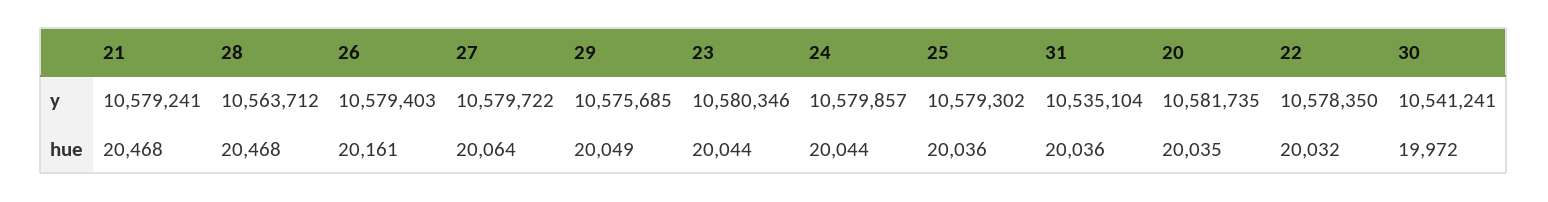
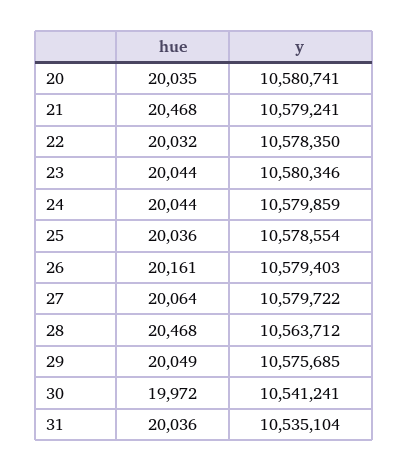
24, y: 10579857 -> 10579859
25, y: 10579302 -> 10578554
20, y: 10581735 -> 10580741

